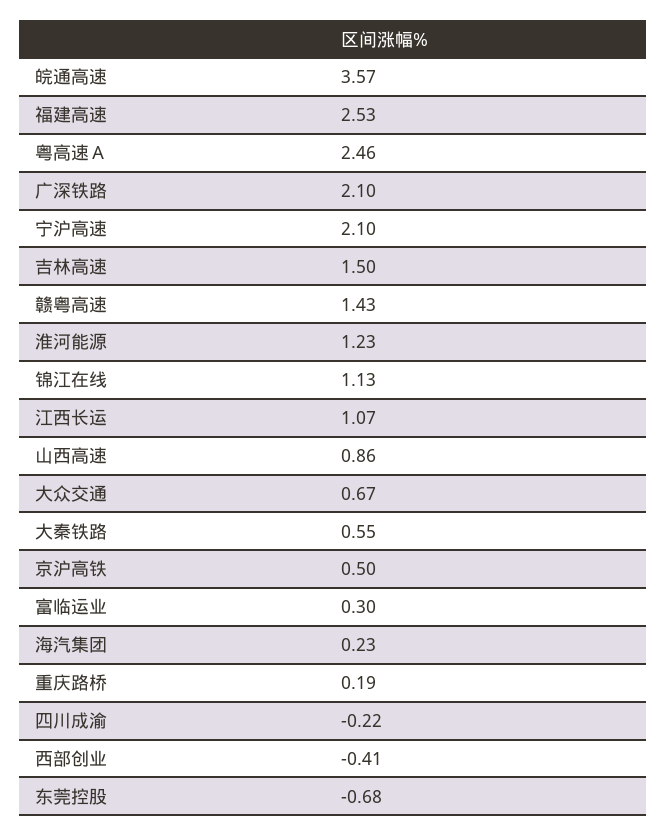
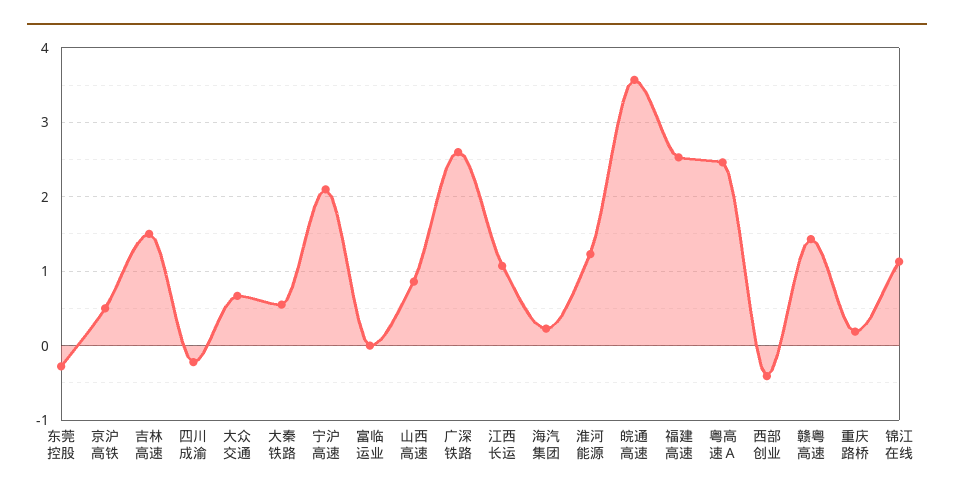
广深铁路: 2.1 -> 2.6
富临运业: 0.3 -> 0
东莞控股: -0.68 -> -0.3

